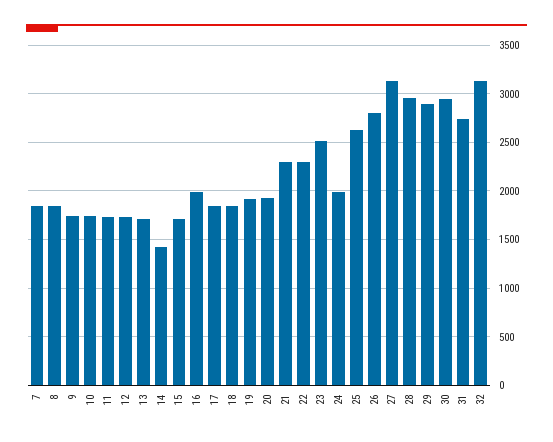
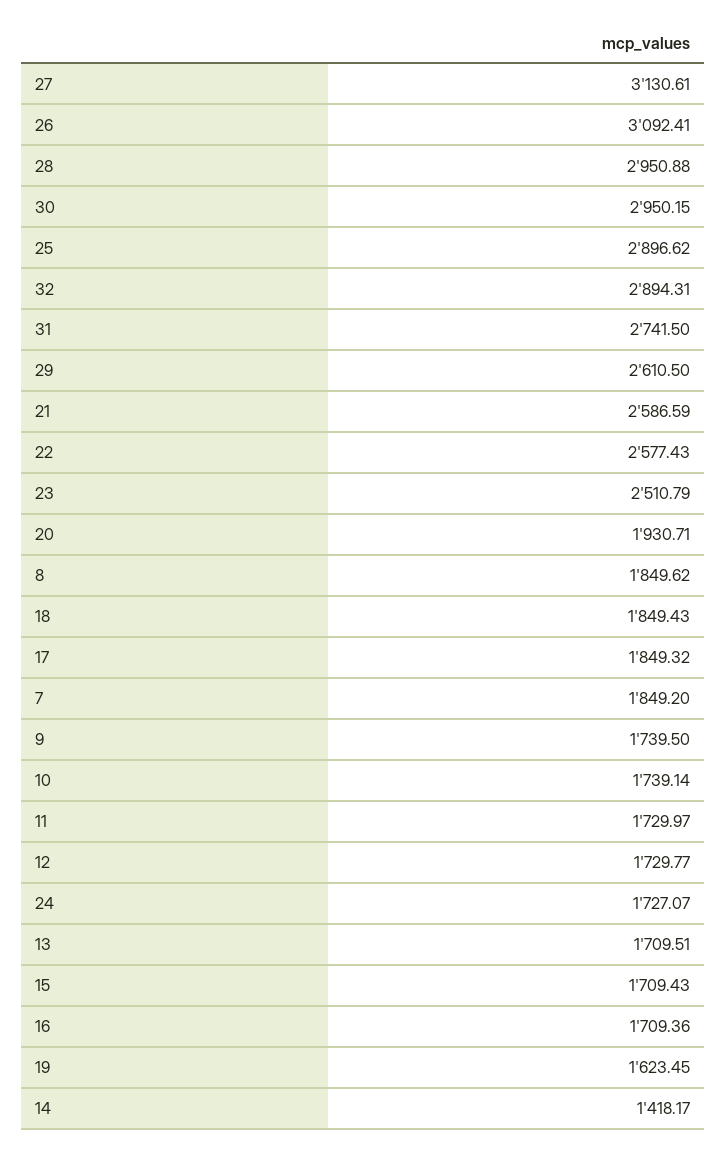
16: 2000 -> 1709.36
19: 1900 -> 1623.45
21: 2300 -> 2586.59
22: 2300 -> 2577.43
24: 2000 -> 1727.07
25: 2600 -> 2896.62
26: 2800 -> 3092.41
29: 2900 -> 2610.5
32: 3100 -> 2894.31

